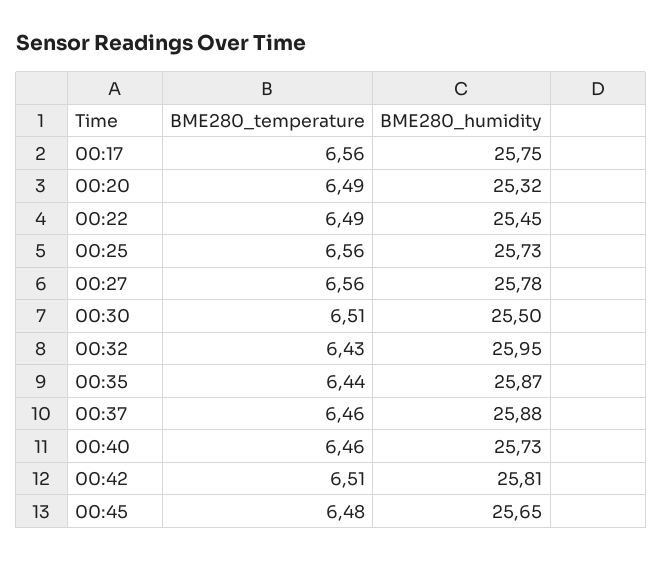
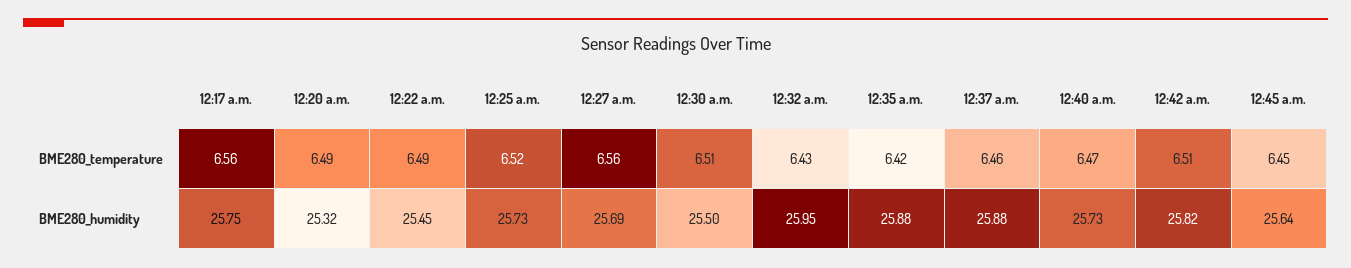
BME280_temperature, 00:25: 6.56 -> 6.52
BME280_humidity, 00:27: 25.78 -> 25.69
BME280_temperature, 00:35: 6.44 -> 6.42
BME280_humidity, 00:35: 25.87 -> 25.88
BME280_temperature, 00:40: 6.46 -> 6.47
BME280_humidity, 00:42: 25.81 -> 25.82
BME280_temperature, 00:45: 6.48 -> 6.45
BME280_humidity, 00:45: 25.65 -> 25.64

